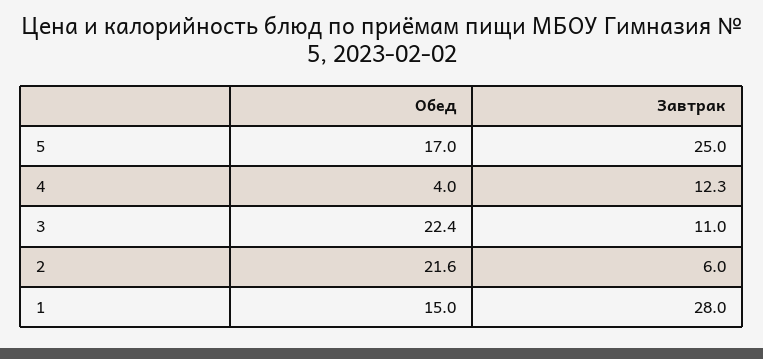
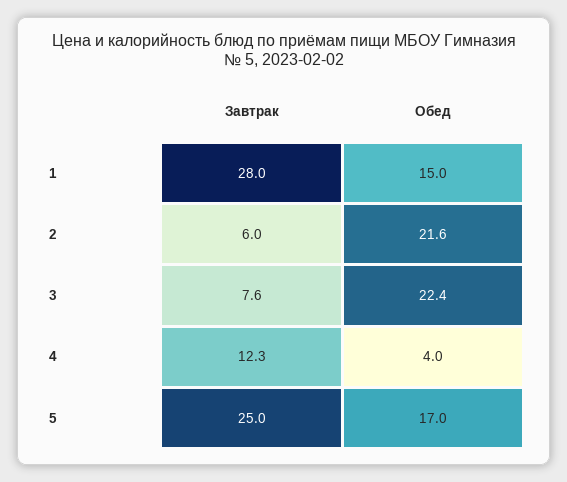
Завтрак, 3: 11 -> 7.6

